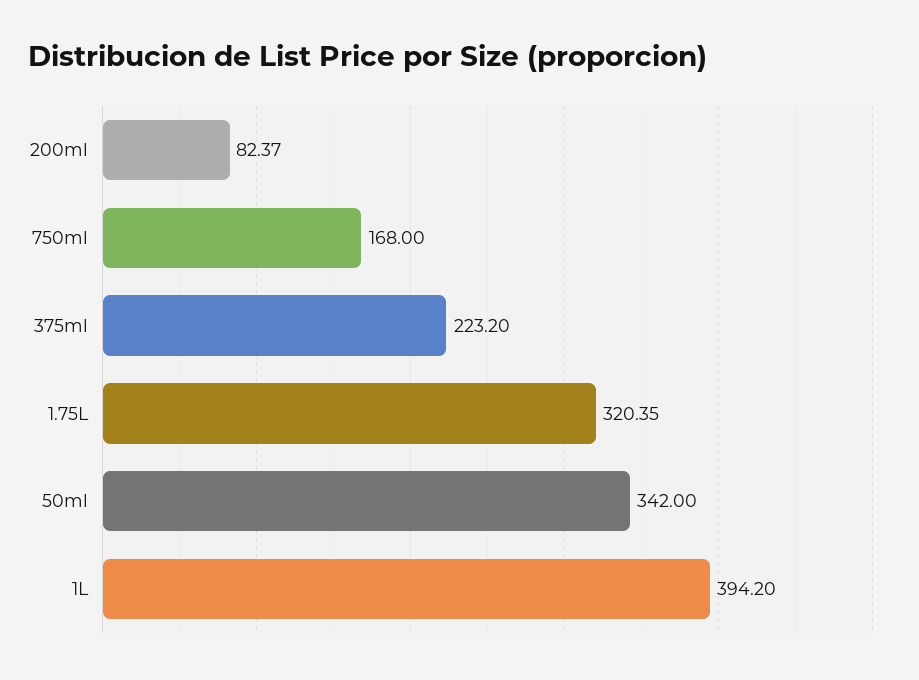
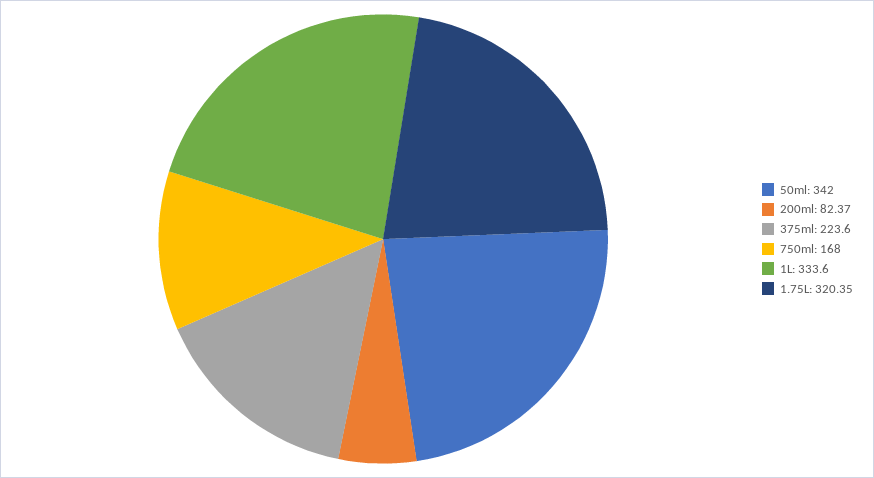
375ml: 223.2 -> 223.6
1L: 394.2 -> 333.6

